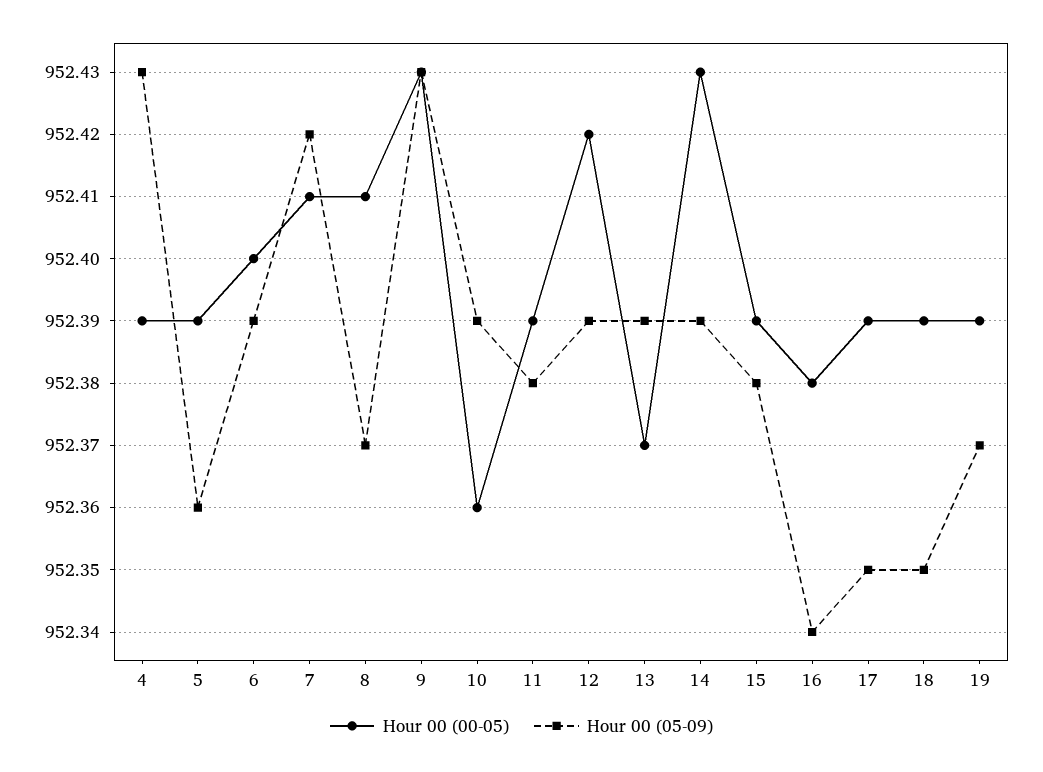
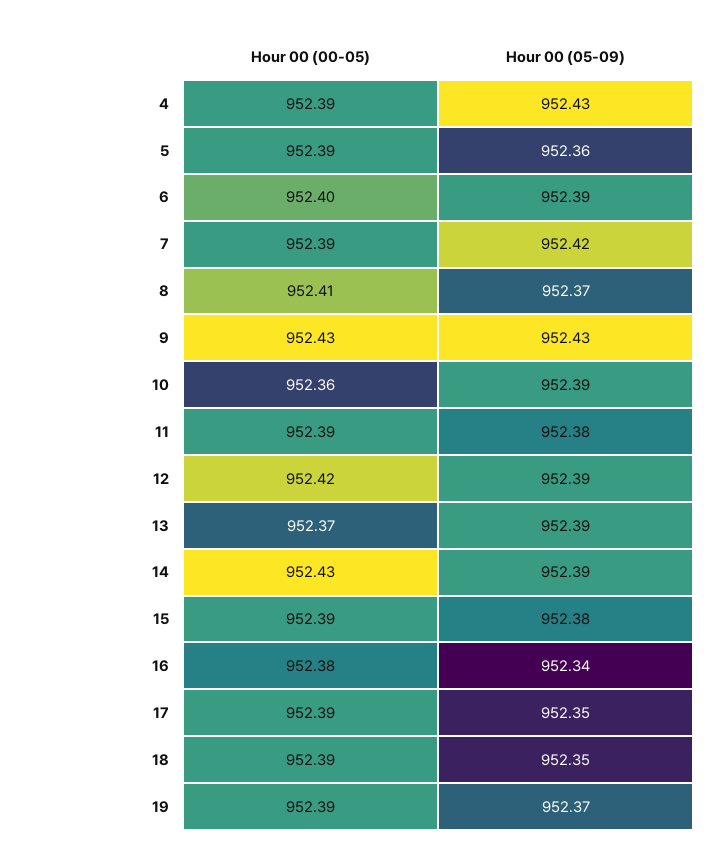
Hour 00 (00-05), 7: 952.41 -> 952.39

